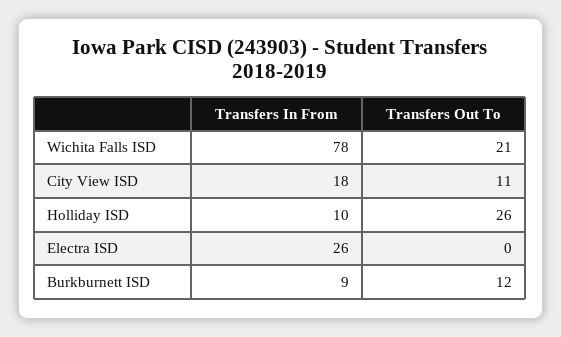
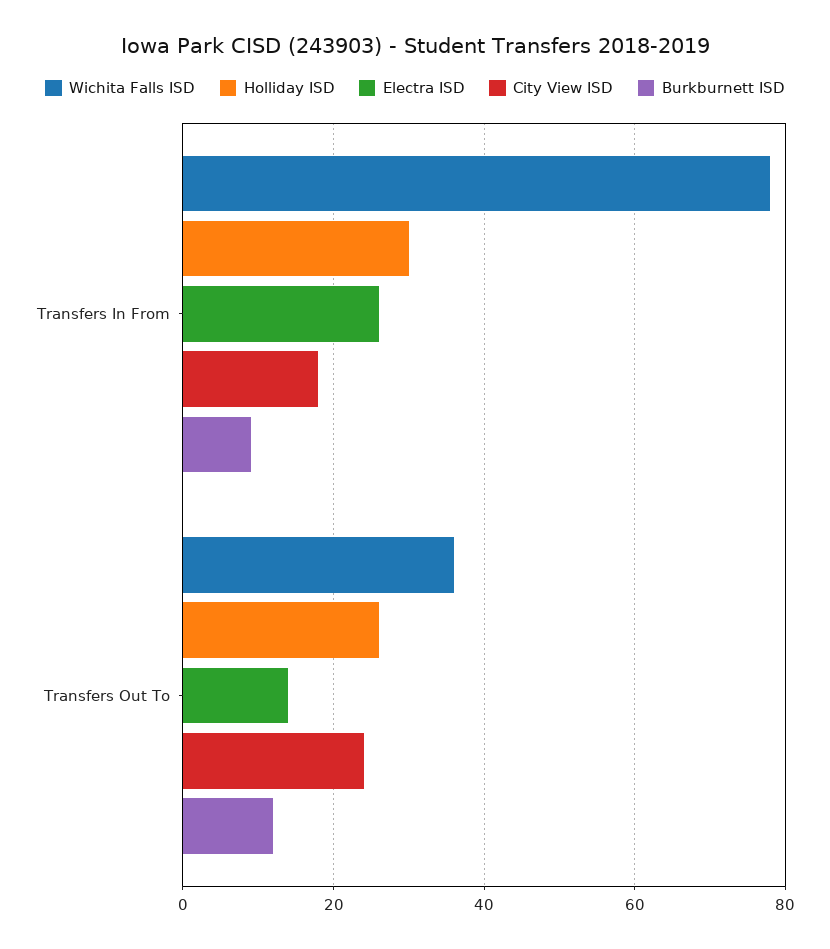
Wichita Falls ISD, Transfers Out To: 21 -> 35
City View ISD, Transfers Out To: 11 -> 25
Holliday ISD, Transfers In From: 10 -> 30
Electra ISD, Transfers Out To: 0 -> 15

